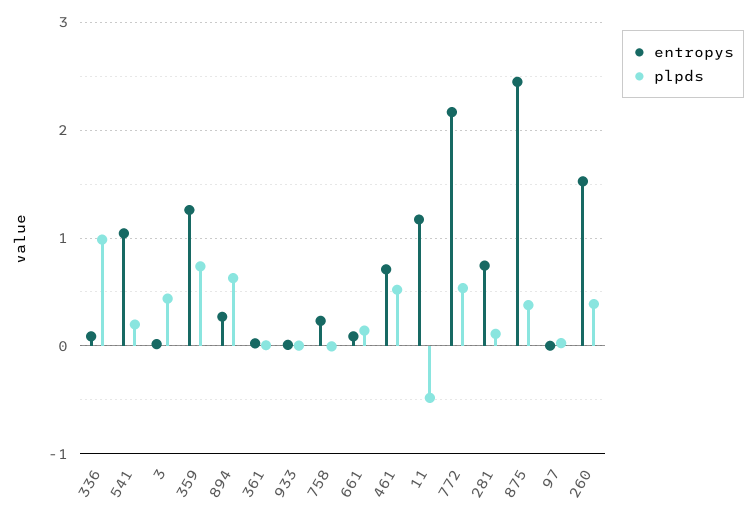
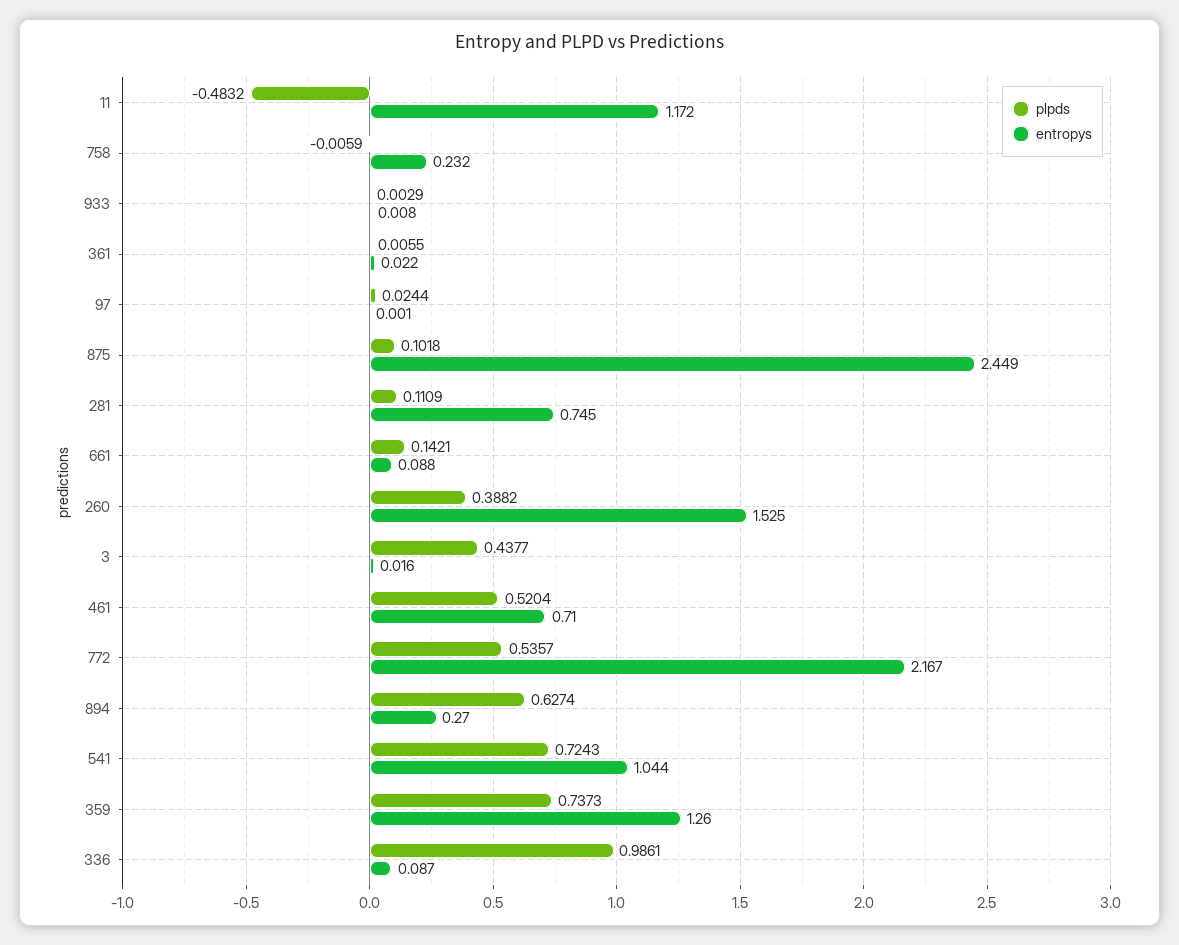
plpds, 541: 0.2 -> 0.7243
plpds, 875: 0.4 -> 0.1018

